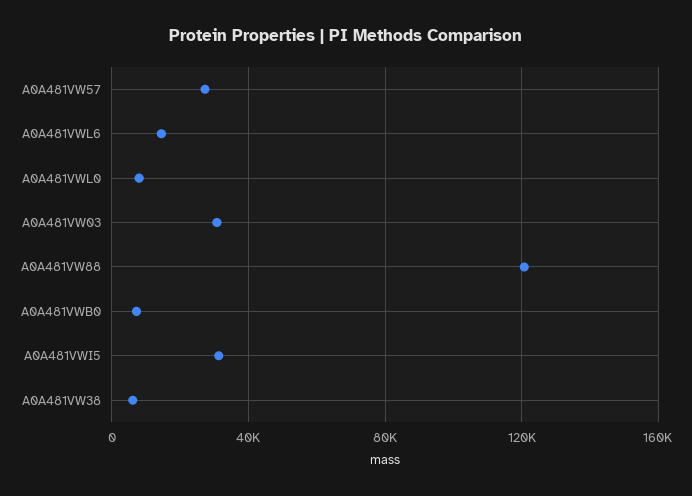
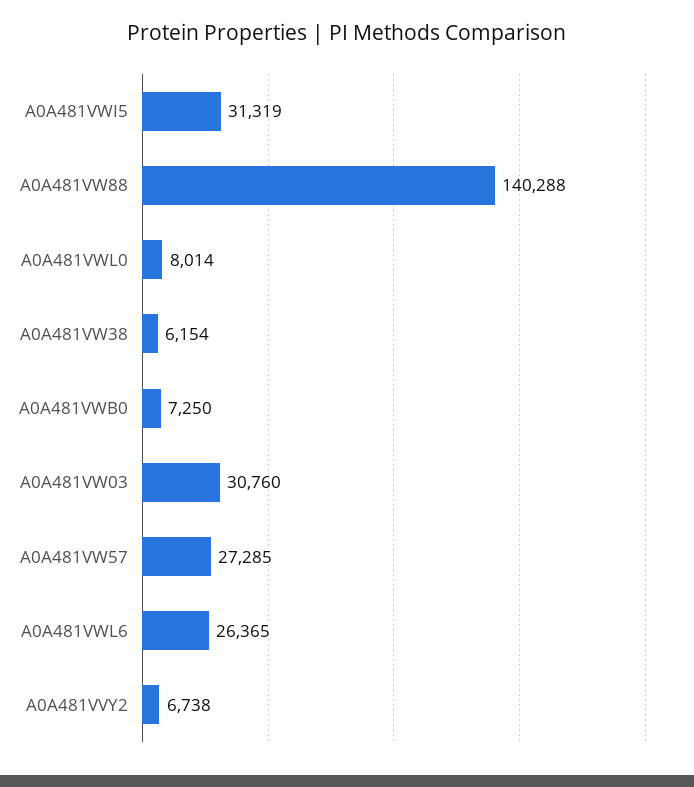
A0A481VWL6: 15000 -> 26365
A0A481VW88: 120000 -> 140288
A0A481VVY2: none -> 6738

